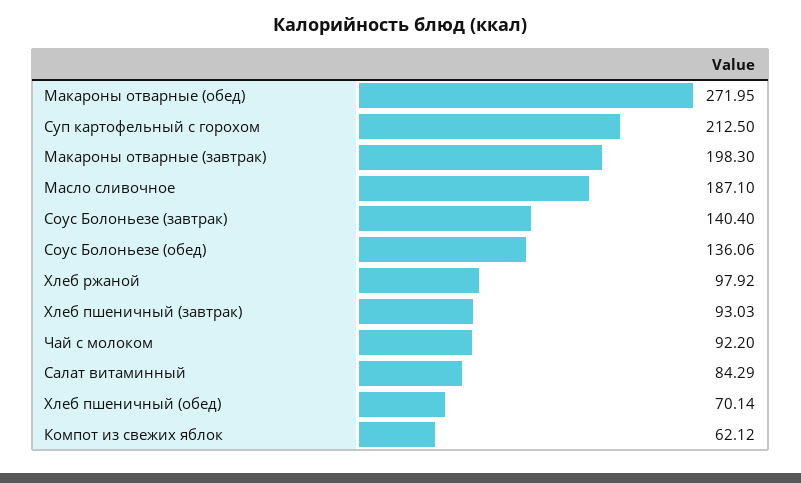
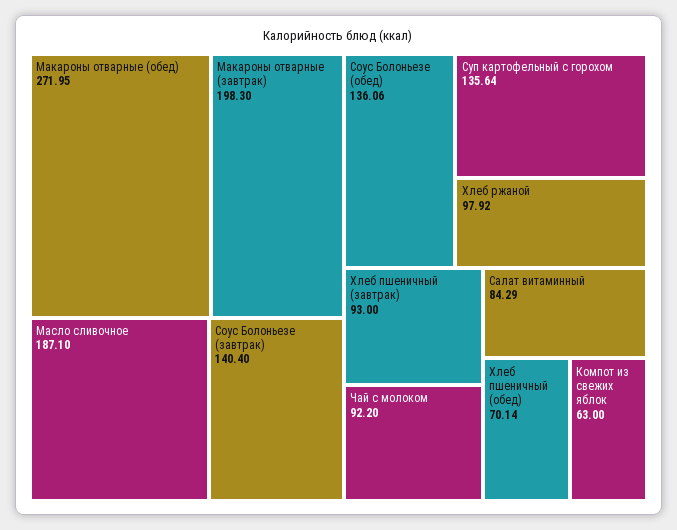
Суп картофельный с горохом: 212.5 -> 135.64
Хлеб пшеничный (завтрак): 93.03 -> 93
Компот из свежих яблок: 62.12 -> 63

